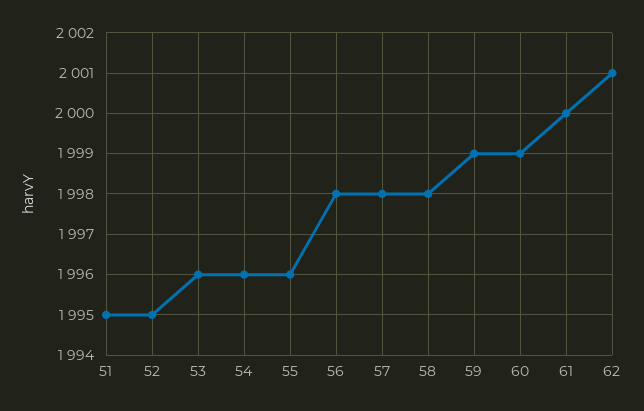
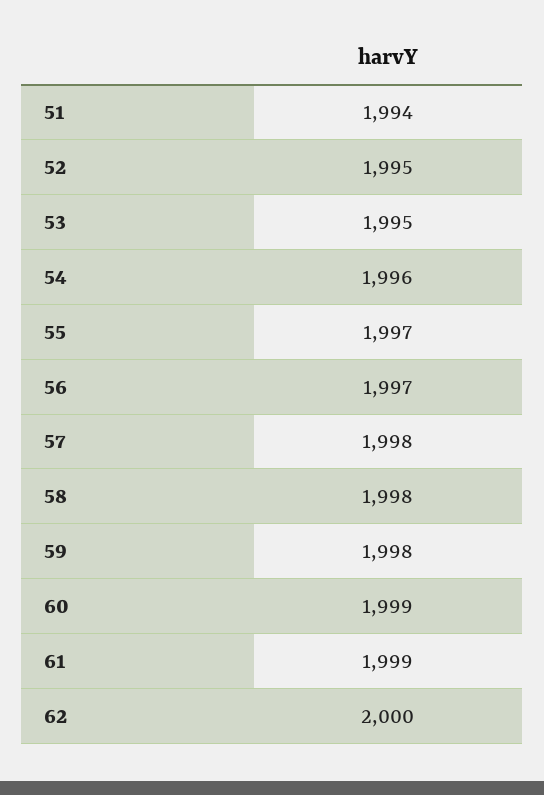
51: 1995 -> 1994
53: 1996 -> 1995
55: 1996 -> 1997
56: 1998 -> 1997
59: 1999 -> 1998
61: 2000 -> 1999
62: 2001 -> 2000

